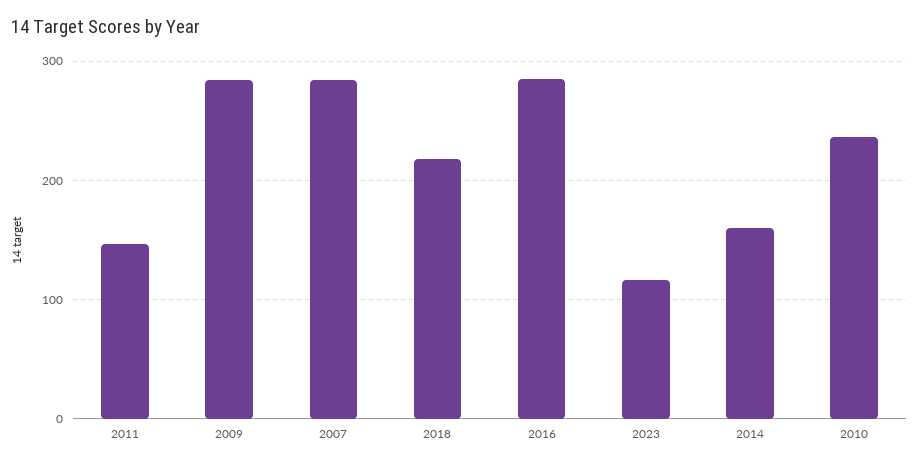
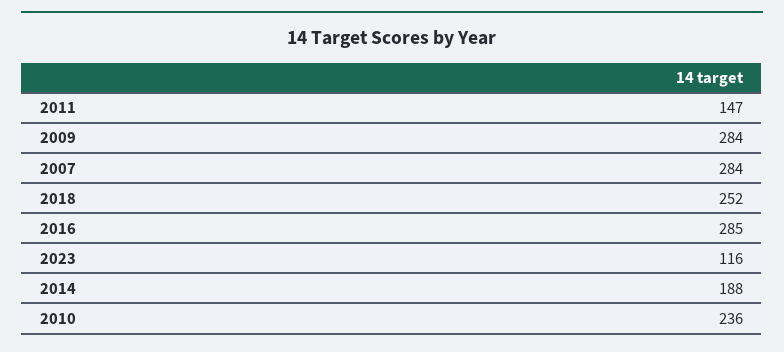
2018: 220 -> 252
2014: 160 -> 188

